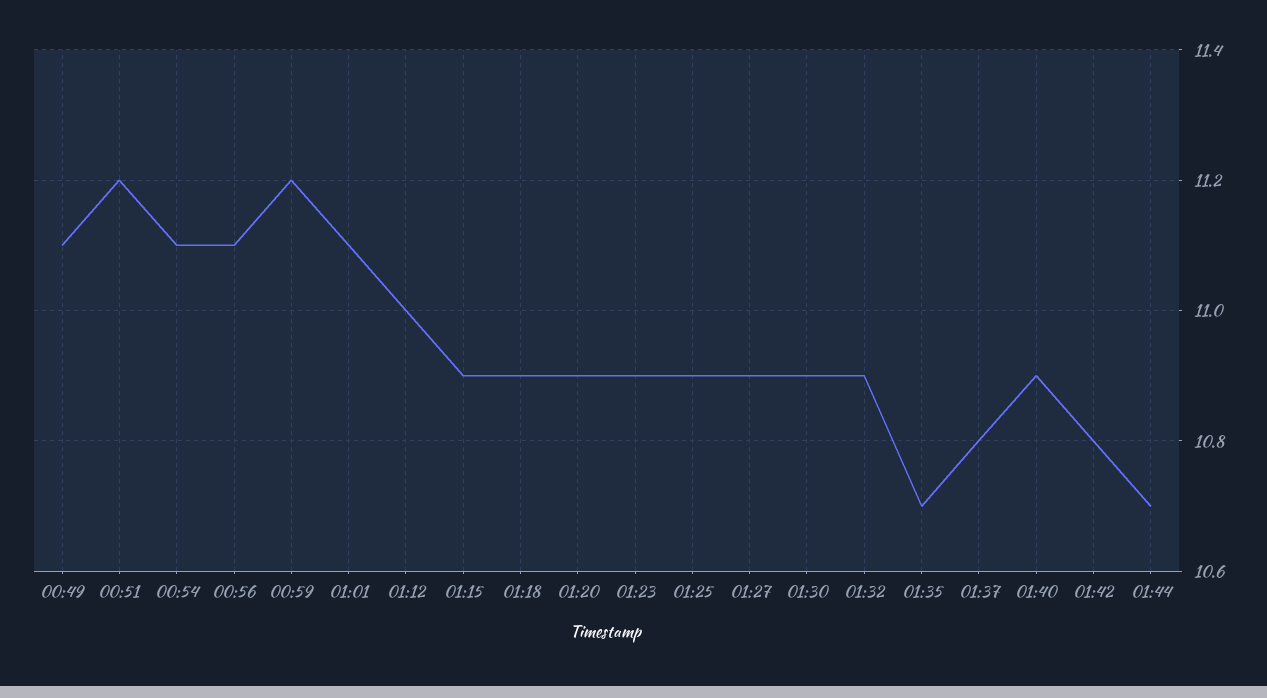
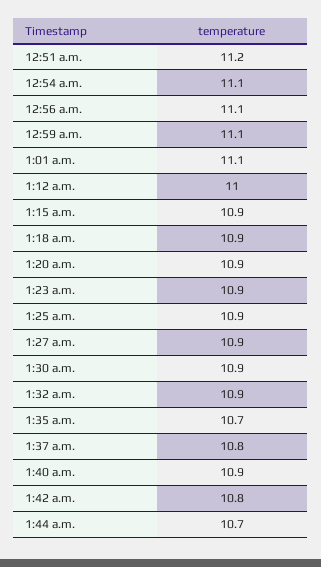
00:49: 11.1 -> none
00:59: 11.2 -> 11.1

